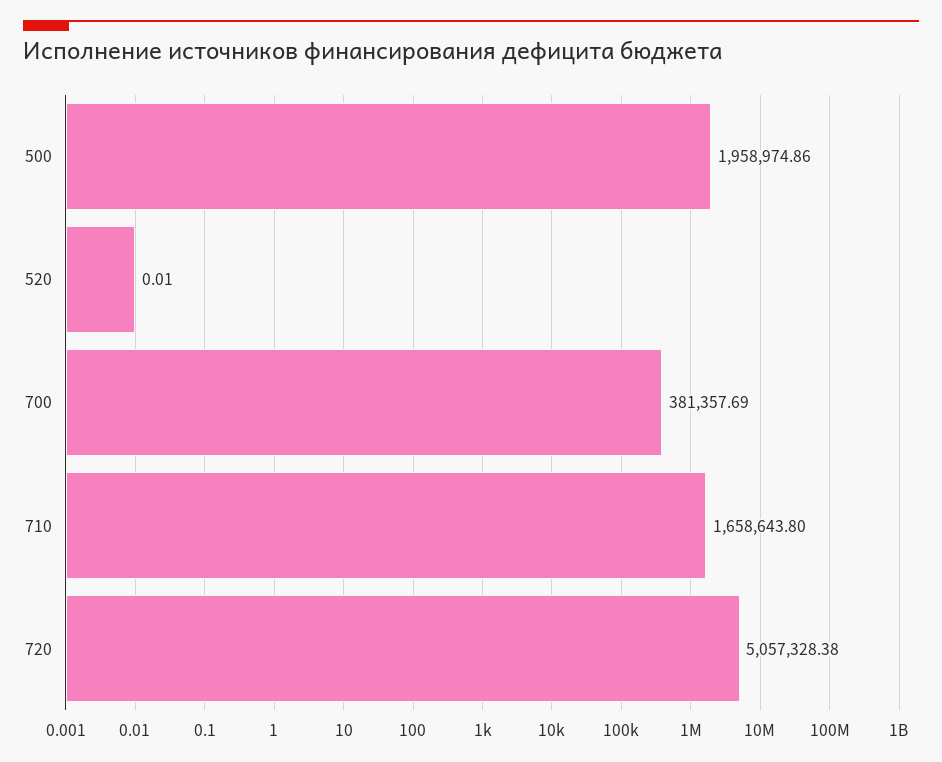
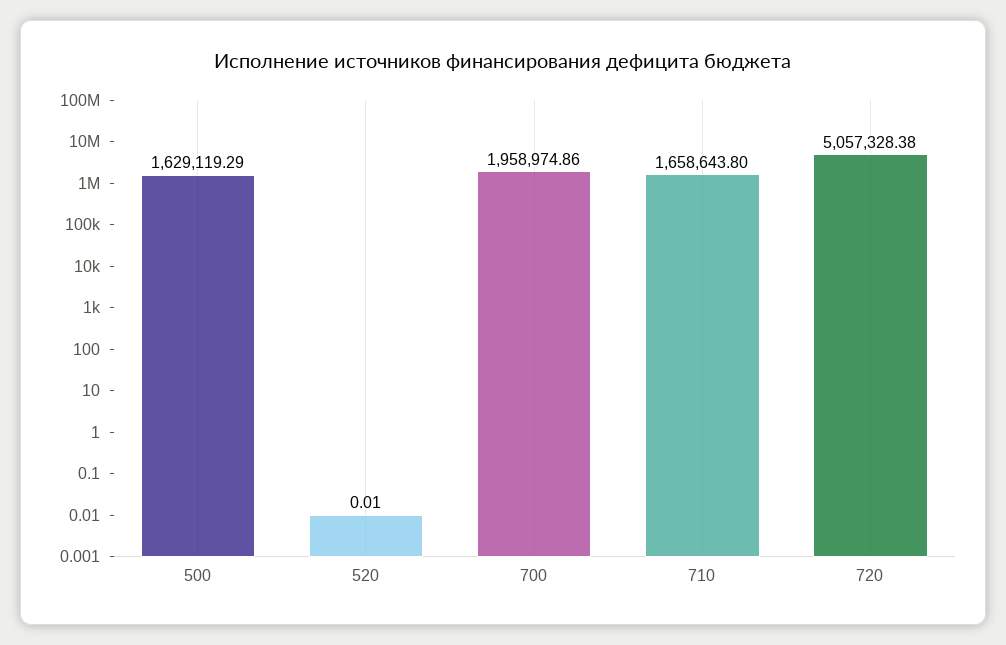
500: 1958974.86 -> 1629119.29
700: 381357.69 -> 1958974.86

